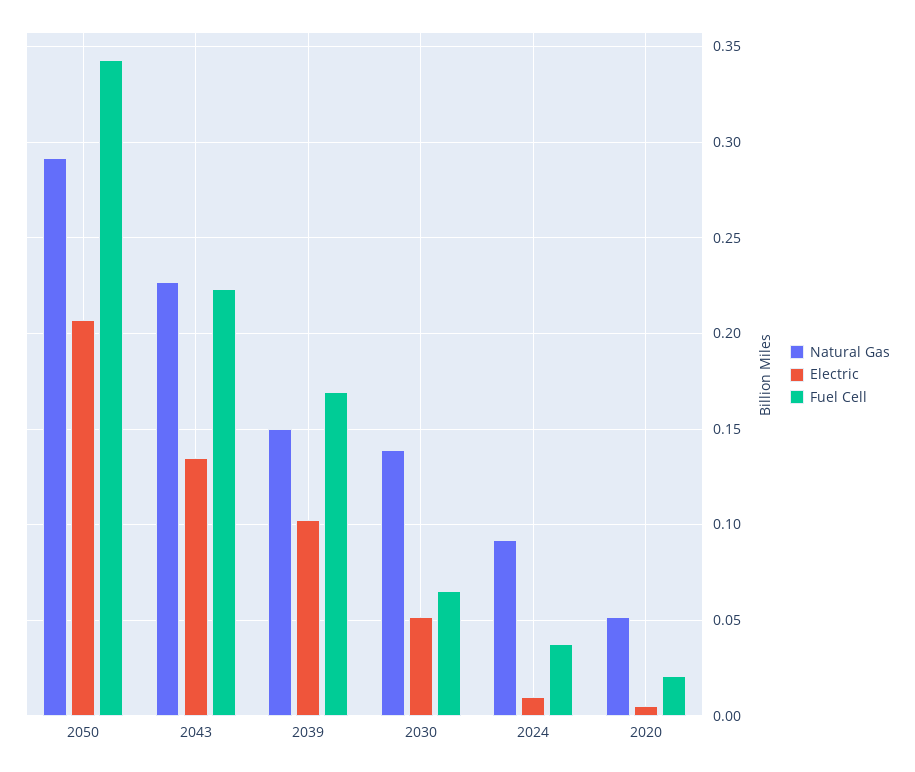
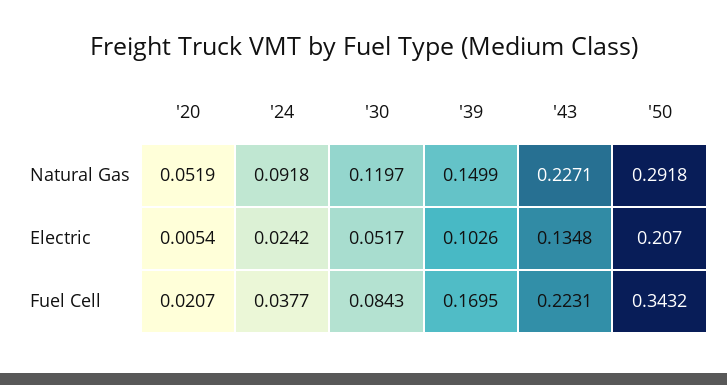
Natural Gas, 2030: 0.14 -> 0.1197
Fuel Cell, 2030: 0.065 -> 0.0843
Electric, 2024: 0.01 -> 0.0242

